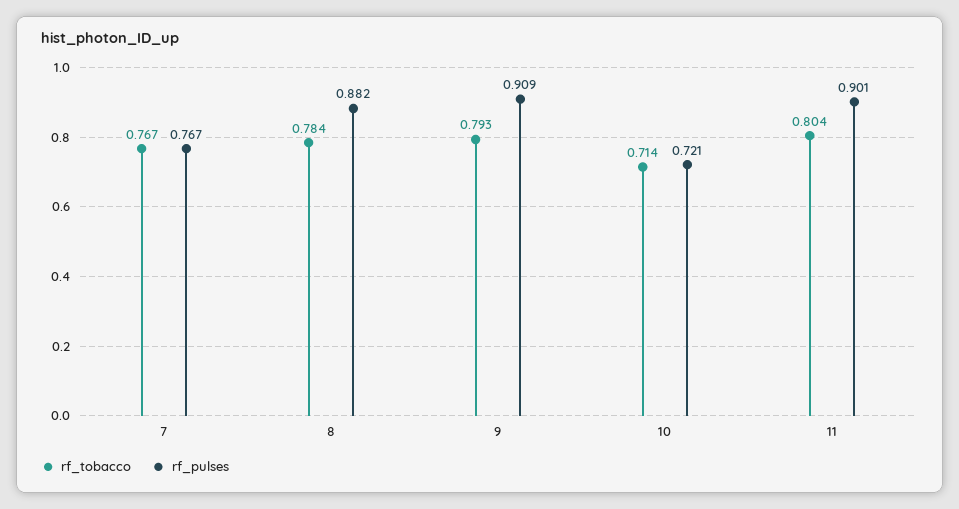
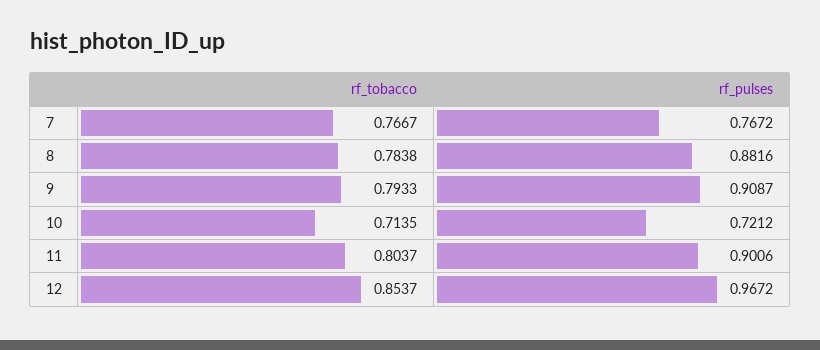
rf_tobacco, 12: none -> 0.8537
rf_pulses, 12: none -> 0.9672

